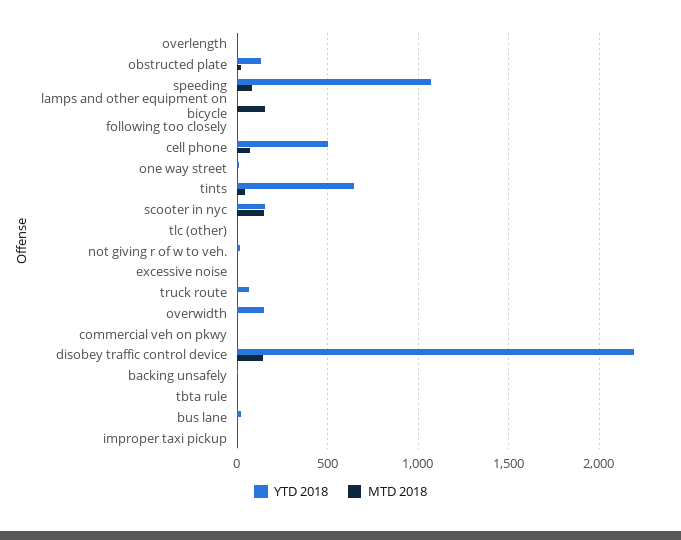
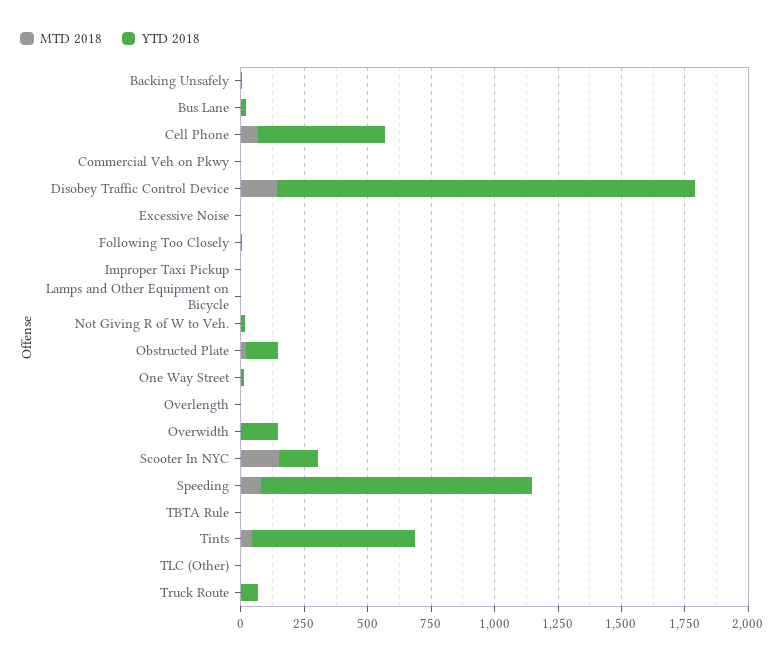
MTD 2018, lamps and other equipment on bicycle: 150 -> 0
YTD 2018, disobey traffic control device: 2200 -> 1650

